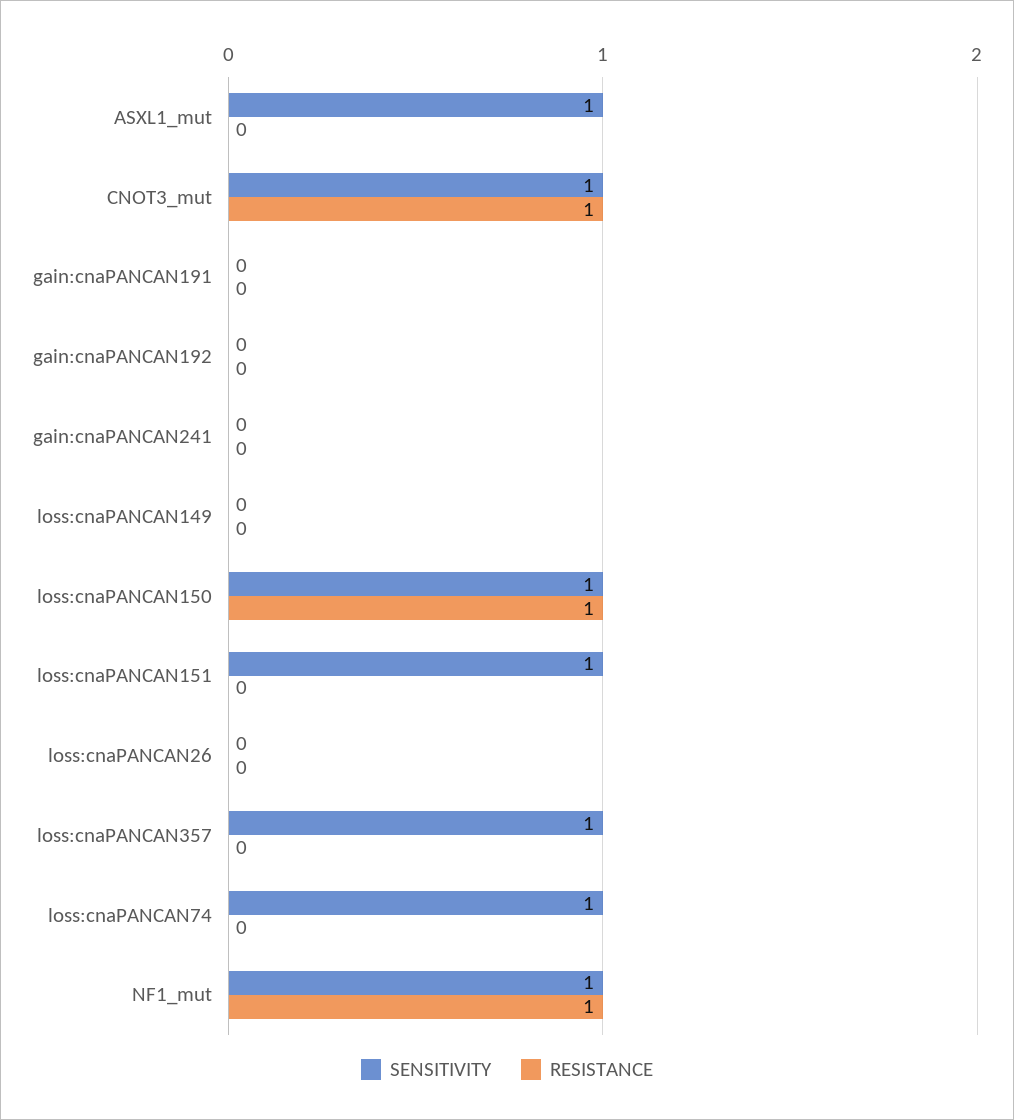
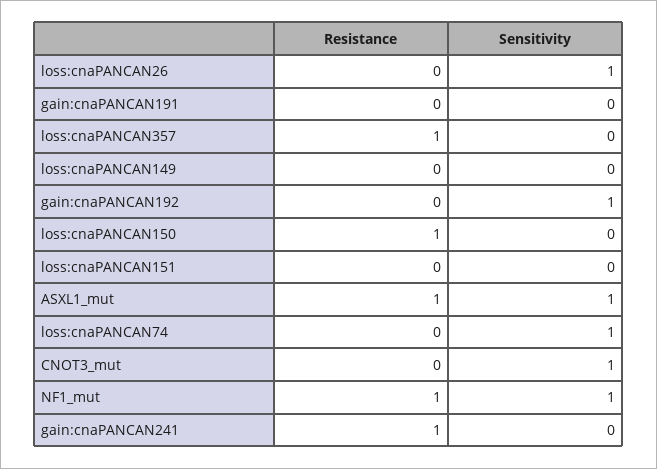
RESISTANCE, ASXL1_mut: 0 -> 1
RESISTANCE, CNOT3_mut: 1 -> 0
SENSITIVITY, gain:cnaPANCAN192: 0 -> 1
RESISTANCE, gain:cnaPANCAN241: 0 -> 1
SENSITIVITY, loss:cnaPANCAN150: 1 -> 0
SENSITIVITY, loss:cnaPANCAN151: 1 -> 0
SENSITIVITY, loss:cnaPANCAN26: 0 -> 1
SENSITIVITY, loss:cnaPANCAN357: 1 -> 0
RESISTANCE, loss:cnaPANCAN357: 0 -> 1

